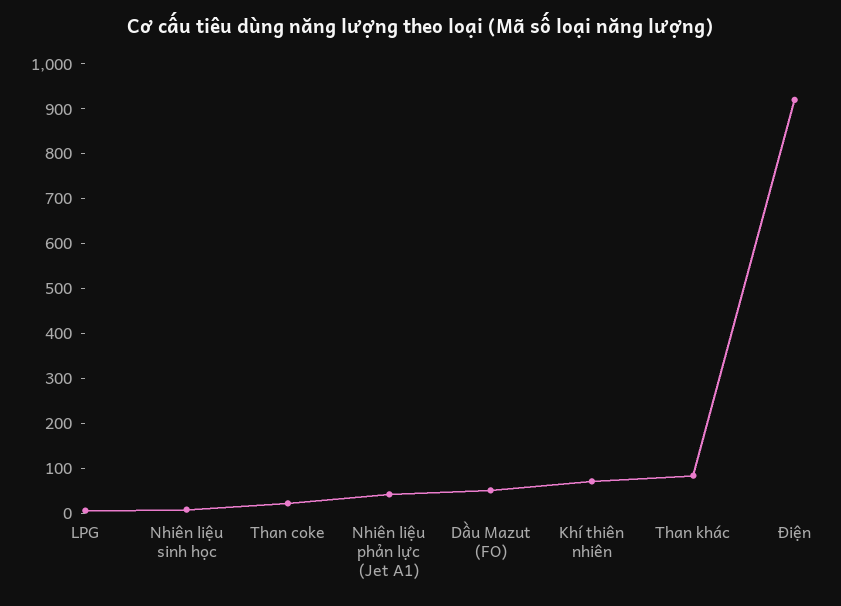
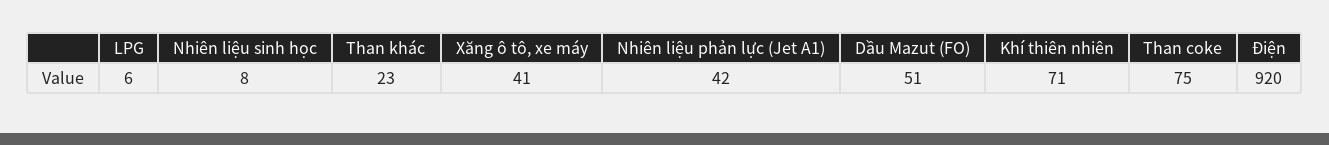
Than coke: 20 -> 75
Than khác: 80 -> 23
Xăng ô tô, xe máy: none -> 41

